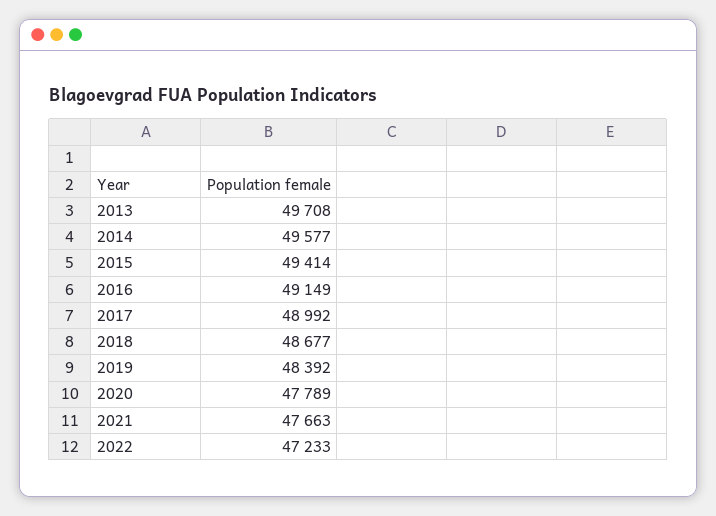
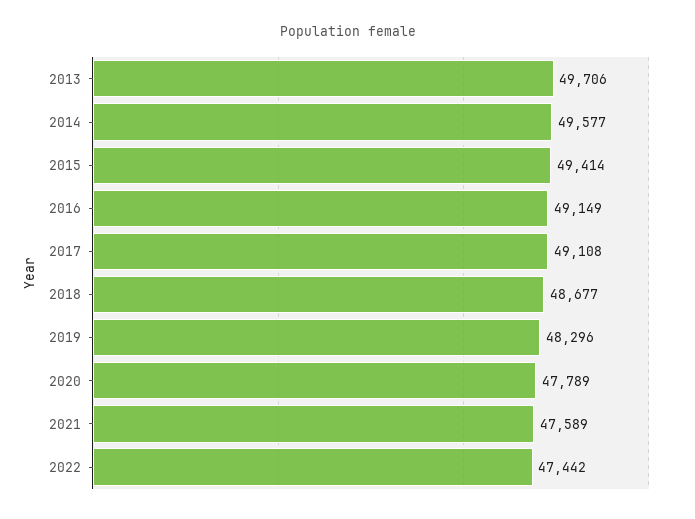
2013: 49708 -> 49706
2017: 48992 -> 49108
2019: 48392 -> 48296
2021: 47663 -> 47589
2022: 47233 -> 47442

